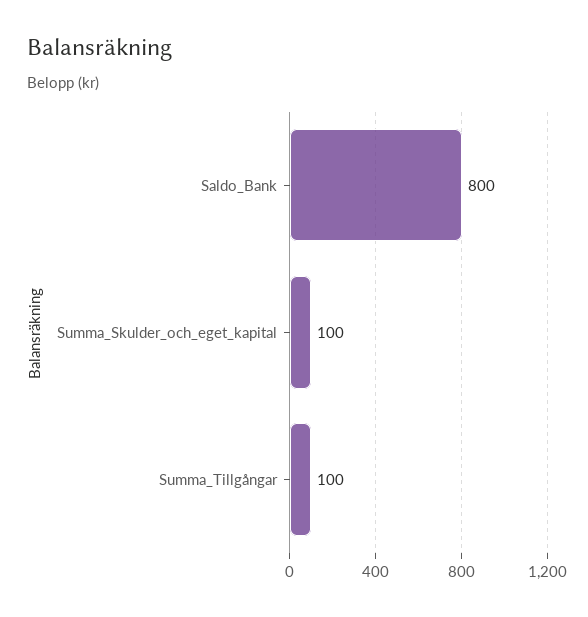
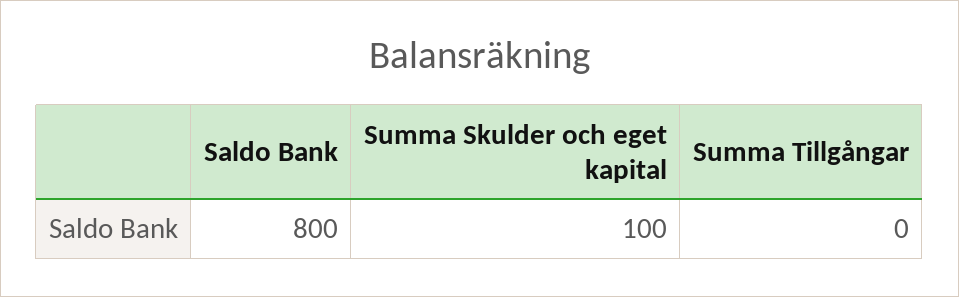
Summa_Tillgångar: 100 -> 0

